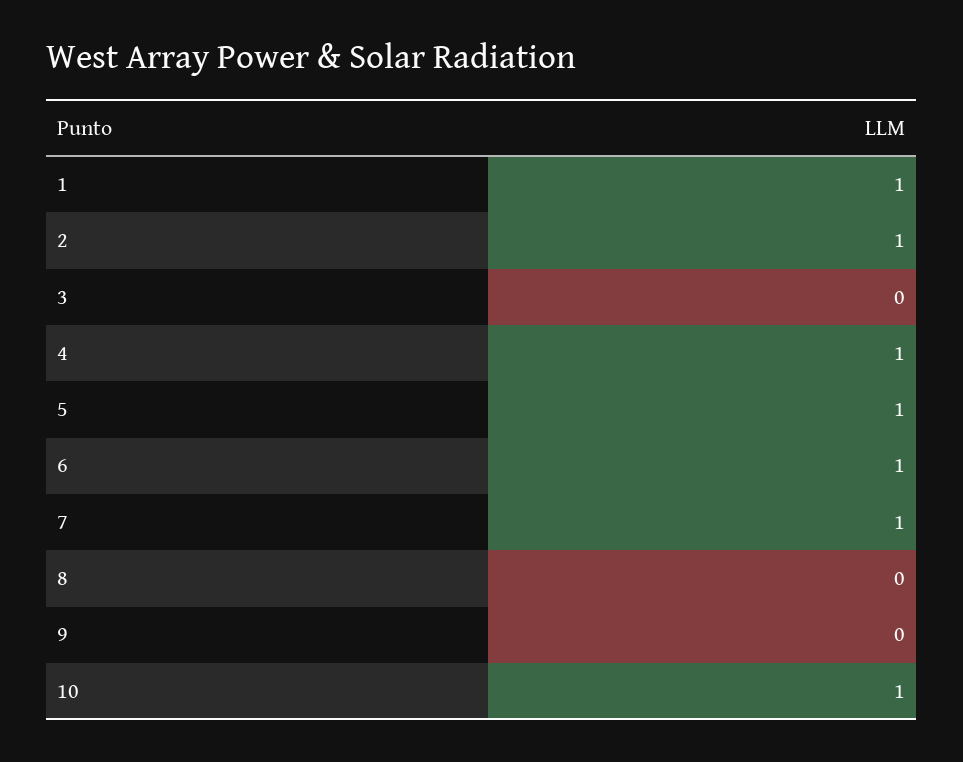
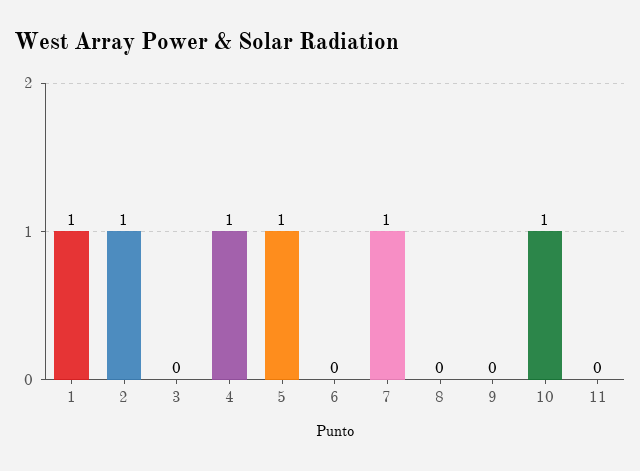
6: 1 -> 0
11: none -> 0

